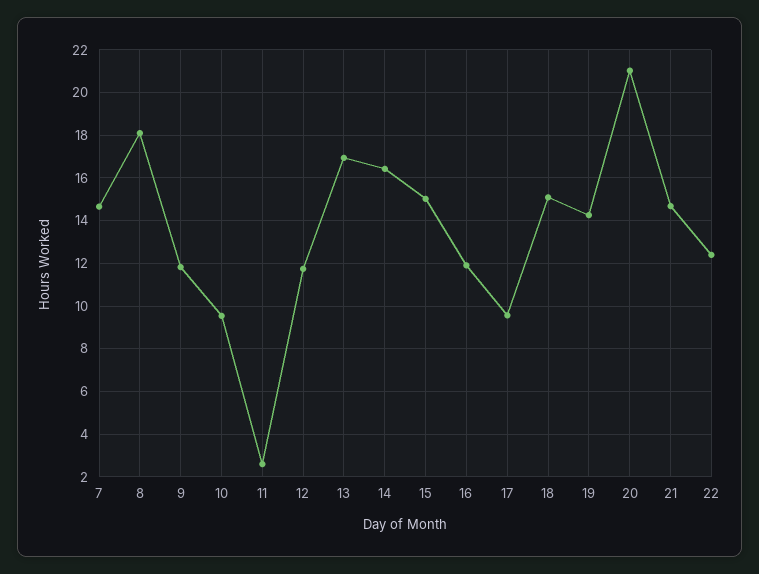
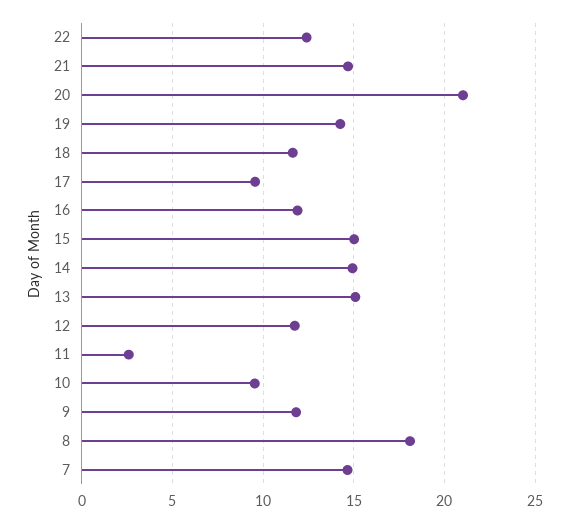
13: 17 -> 15
14: 16.5 -> 15
18: 15 -> 11.5

